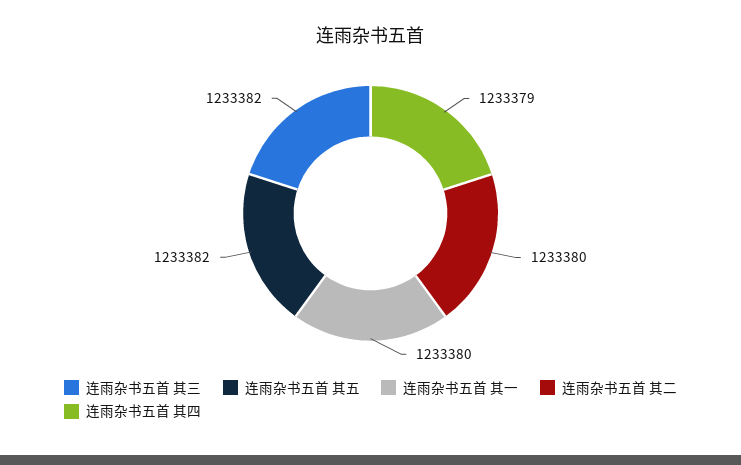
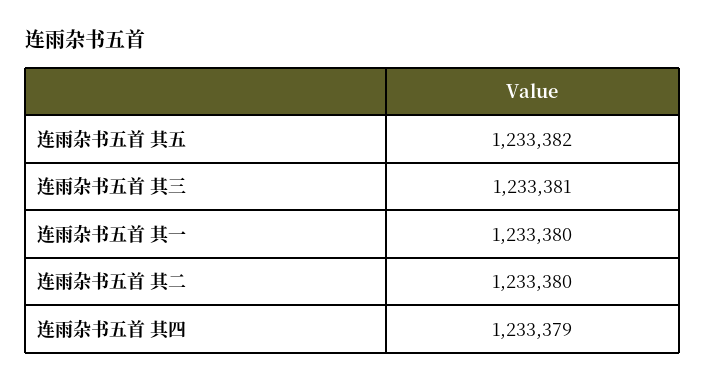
连雨杂书五首 其三: 1233382 -> 1233381

